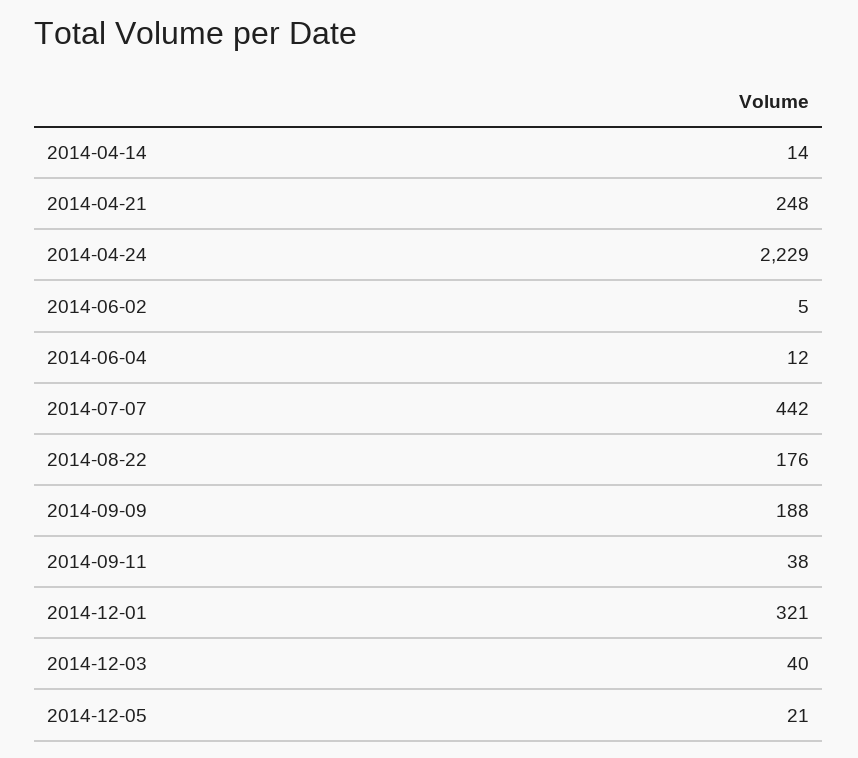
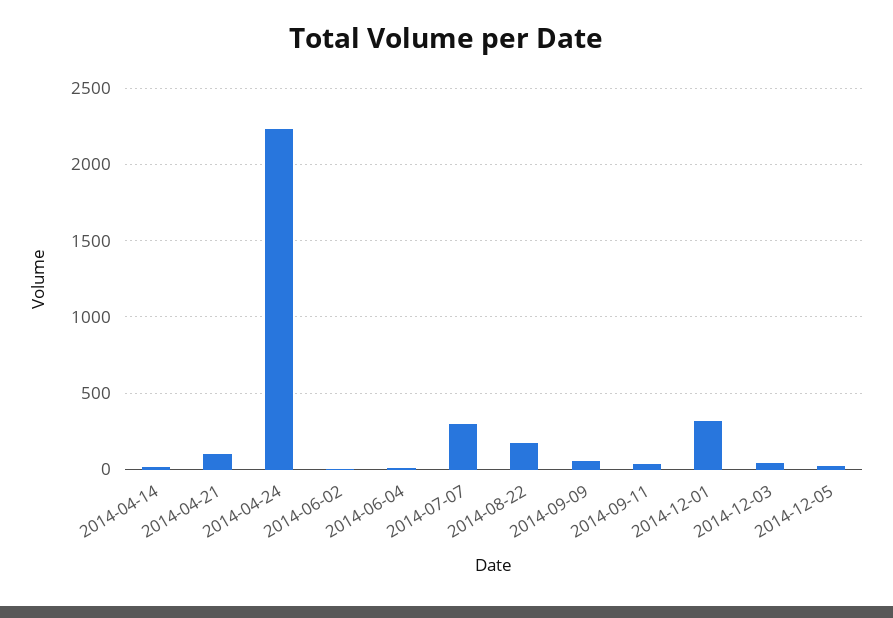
2014-04-21: 248 -> 100
2014-07-07: 442 -> 300
2014-09-09: 188 -> 50

